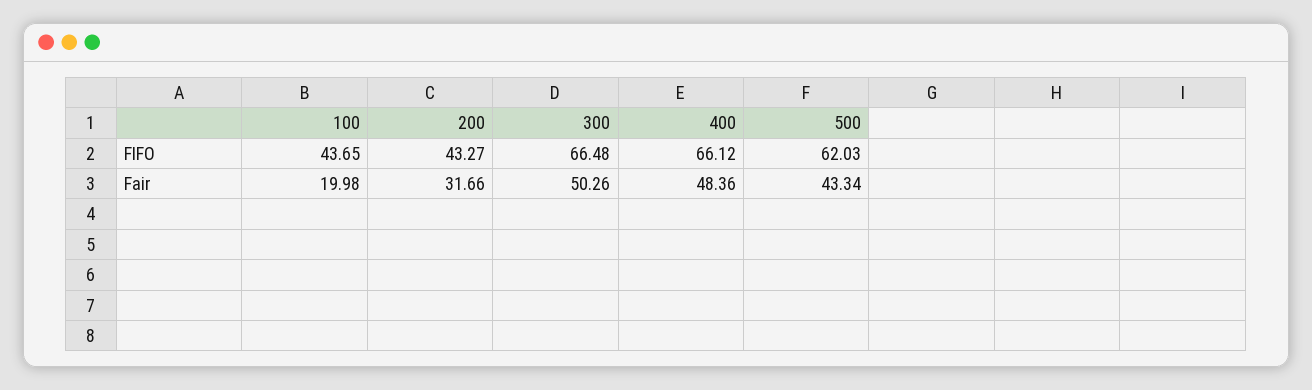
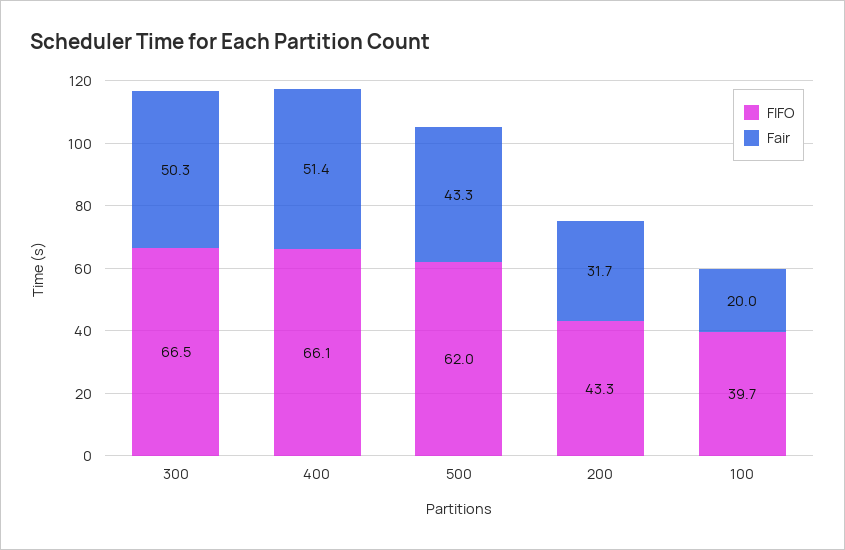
FIFO, 100: 43.65 -> 39.7
Fair, 400: 48.36 -> 51.4

